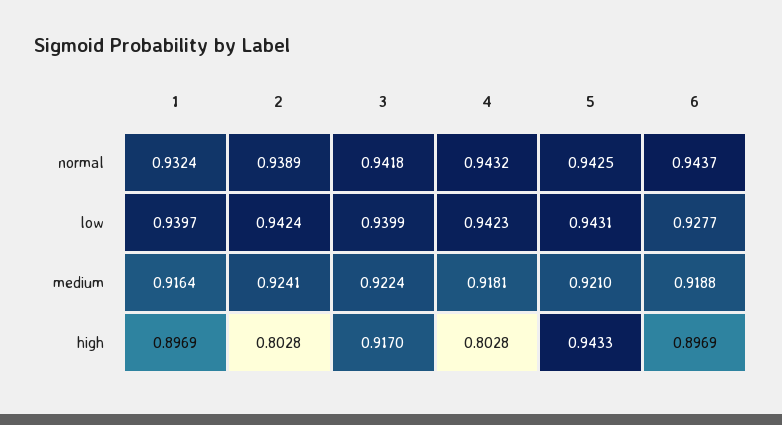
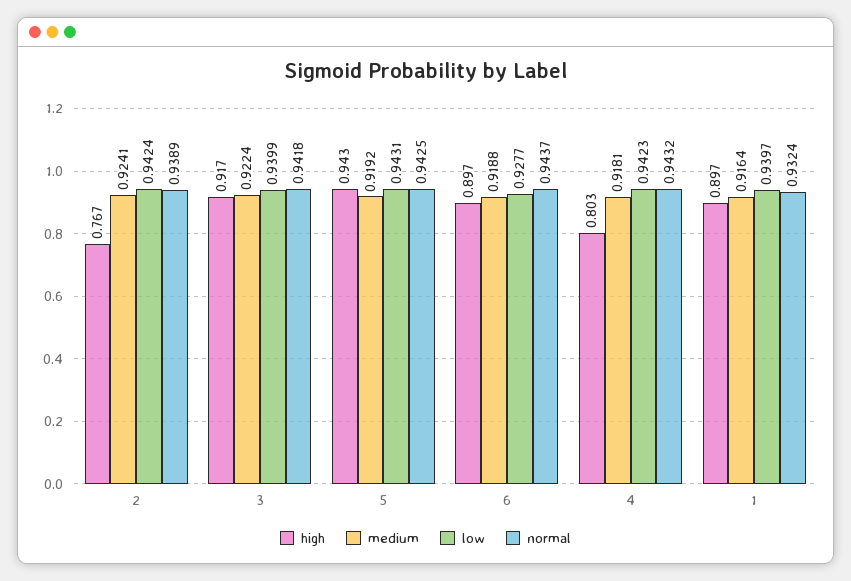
medium, 5: 0.921 -> 0.9192
high, 2: 0.8028 -> 0.767

